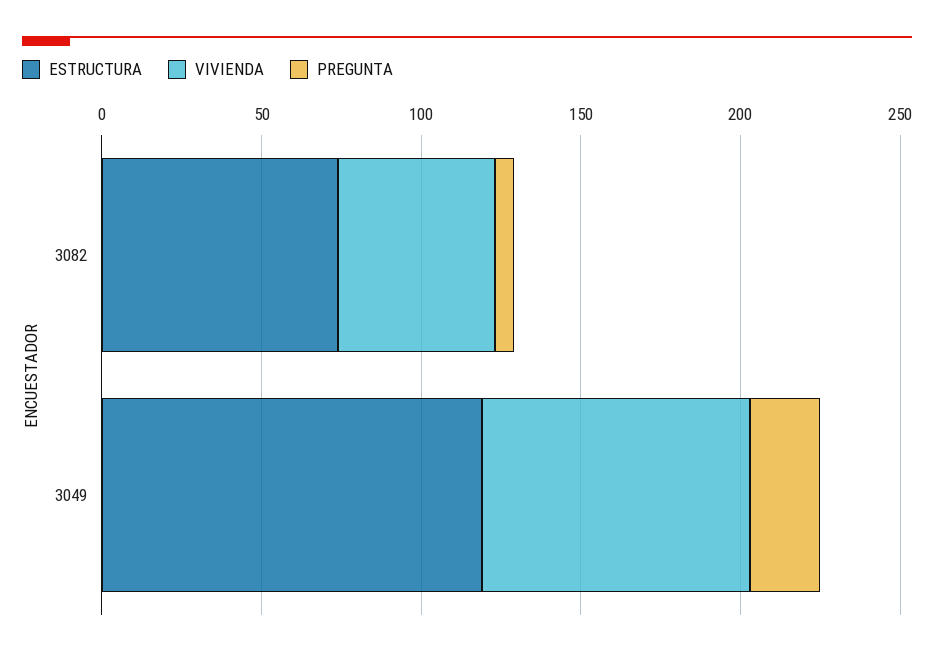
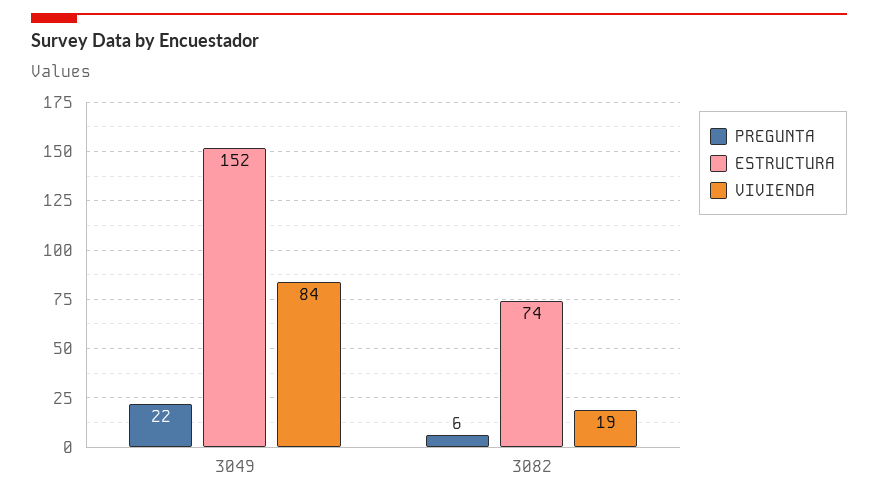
VIVIENDA, 3082: 50 -> 19
ESTRUCTURA, 3049: 120 -> 152

